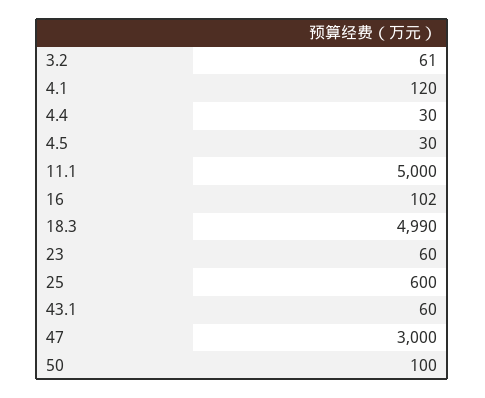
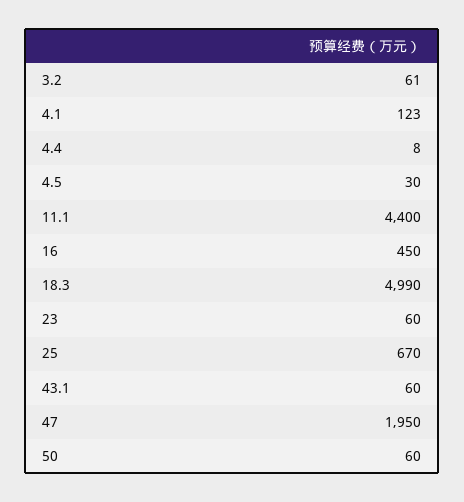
4.1: 120 -> 123
4.4: 30 -> 8
11.1: 5000 -> 4400
16: 102 -> 450
25: 600 -> 670
47: 3000 -> 1950
50: 100 -> 60

